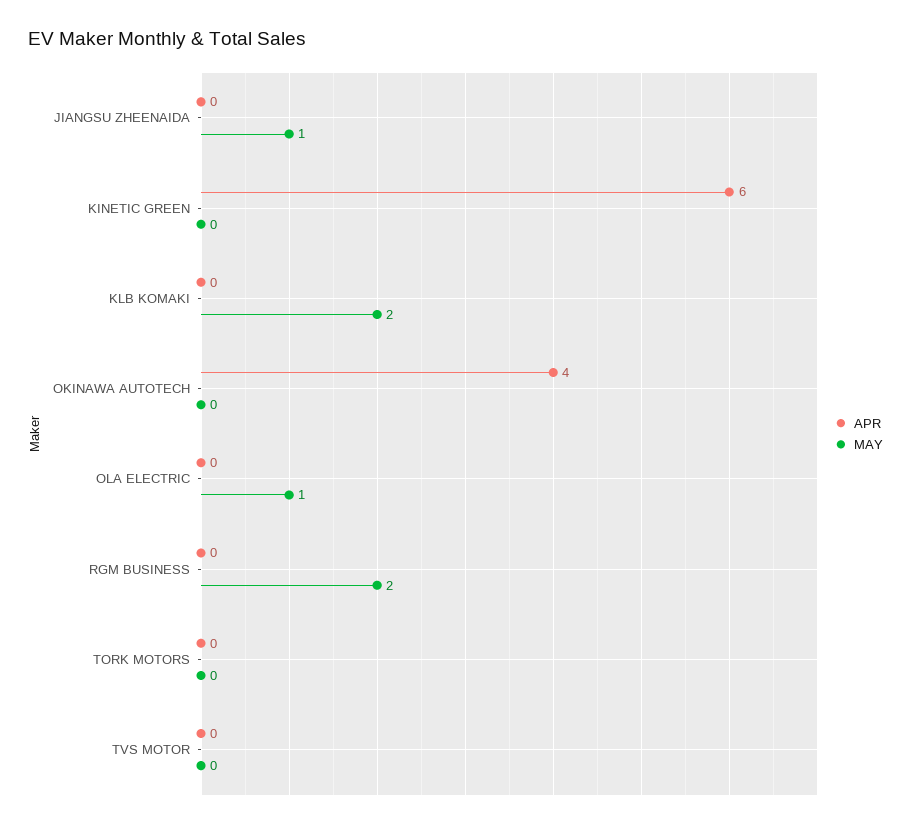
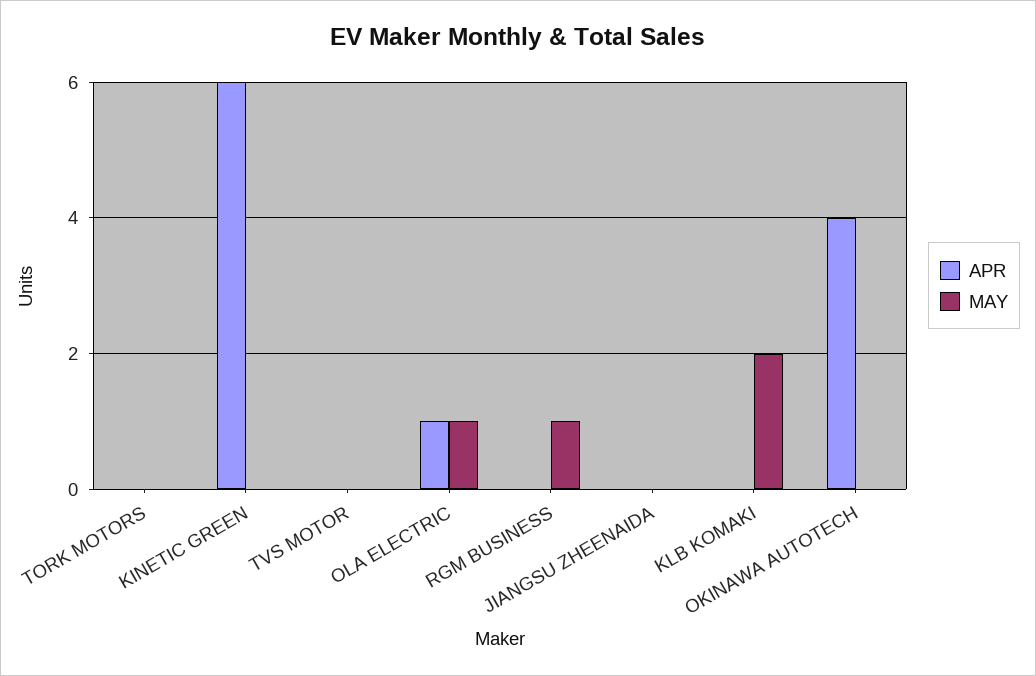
MAY, JIANGSU ZHEENAIDA: 1 -> 0
APR, OLA ELECTRIC: 0 -> 1
MAY, RGM BUSINESS: 2 -> 1

